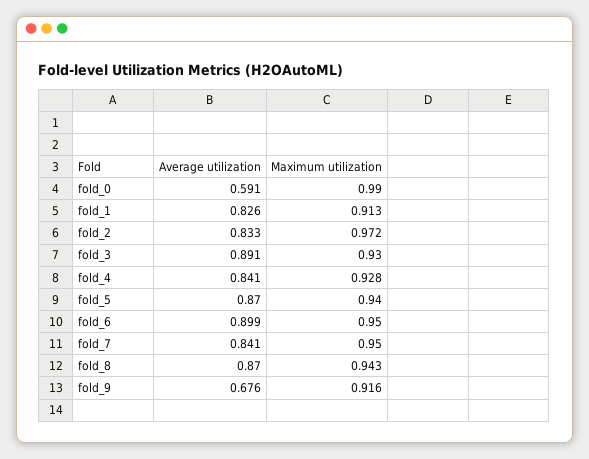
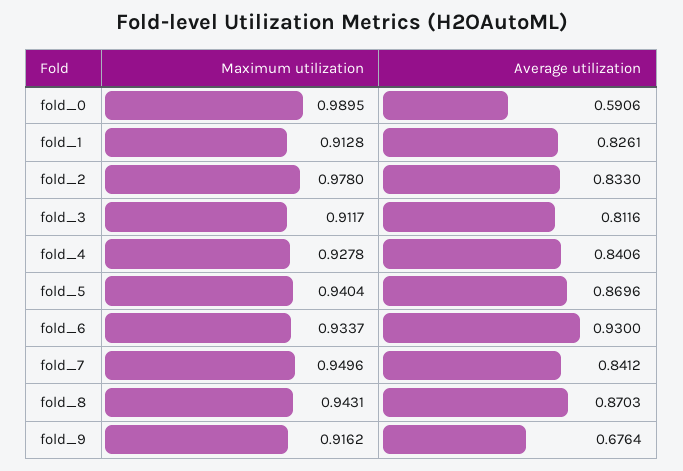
Maximum utilization, fold_2: 0.972 -> 0.978
Average utilization, fold_3: 0.891 -> 0.8116
Maximum utilization, fold_3: 0.93 -> 0.9117
Average utilization, fold_6: 0.899 -> 0.93
Maximum utilization, fold_6: 0.95 -> 0.9337

